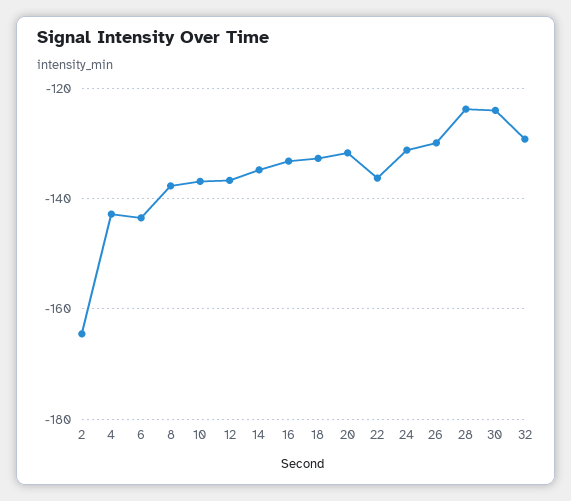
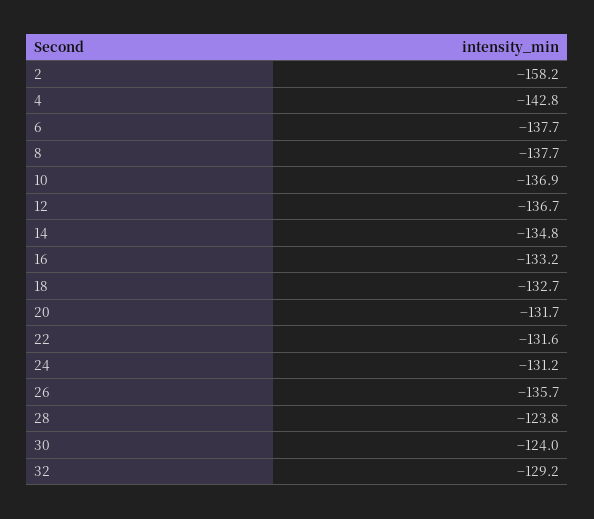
2: -164 -> -158.2
6: -144 -> -137.7
22: -136 -> -131.6
26: -130 -> -135.7

